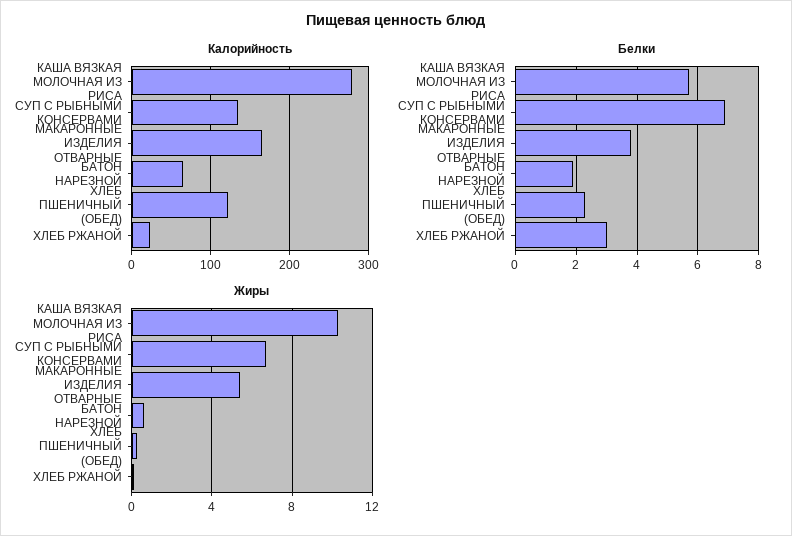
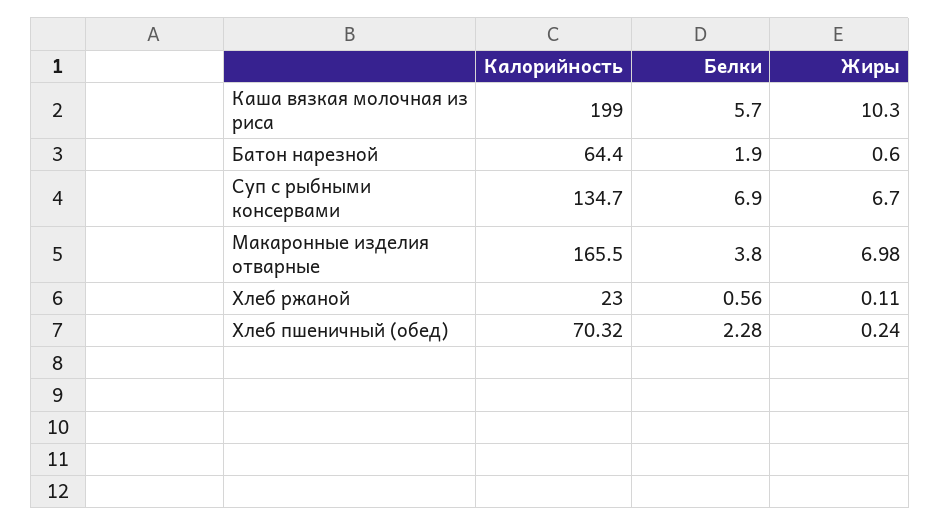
Калорийность, КАША ВЯЗКАЯ МОЛОЧНАЯ ИЗ РИСА: 280 -> 199
Калорийность, ХЛЕБ ПШЕНИЧНЫЙ (ОБЕД): 120 -> 70.32
Белки, ХЛЕБ РЖАНОЙ: 3 -> 0.56
Жиры, МАКАРОННЫЕ ИЗДЕЛИЯ ОТВАРНЫЕ: 5.5 -> 6.98

